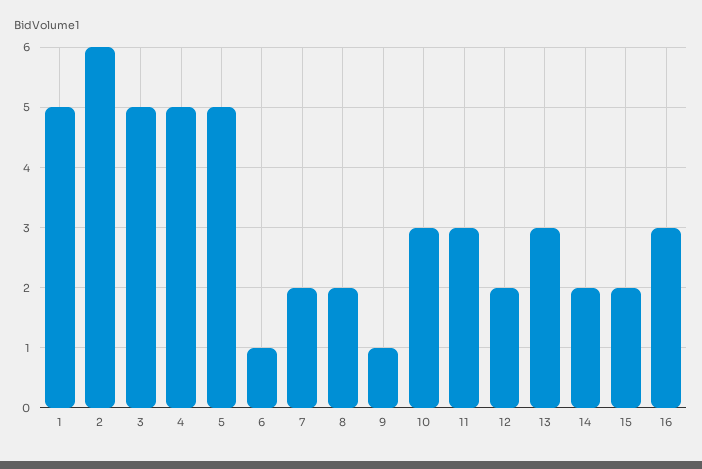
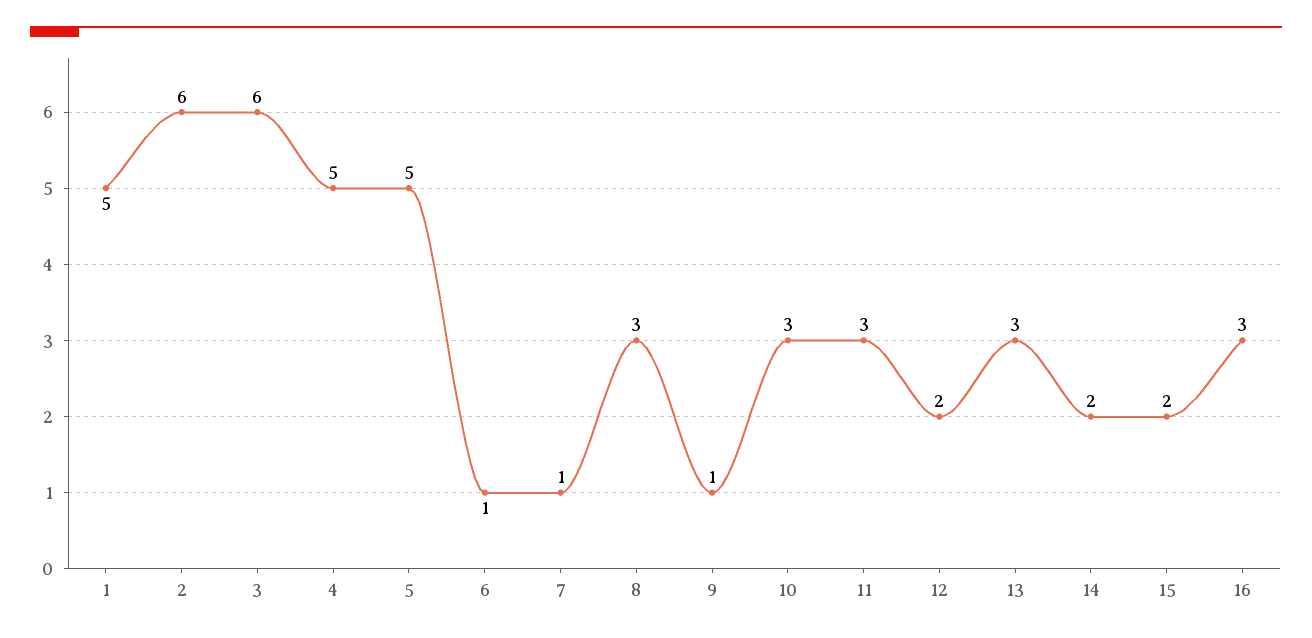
3: 5 -> 6
7: 2 -> 1
8: 2 -> 3

